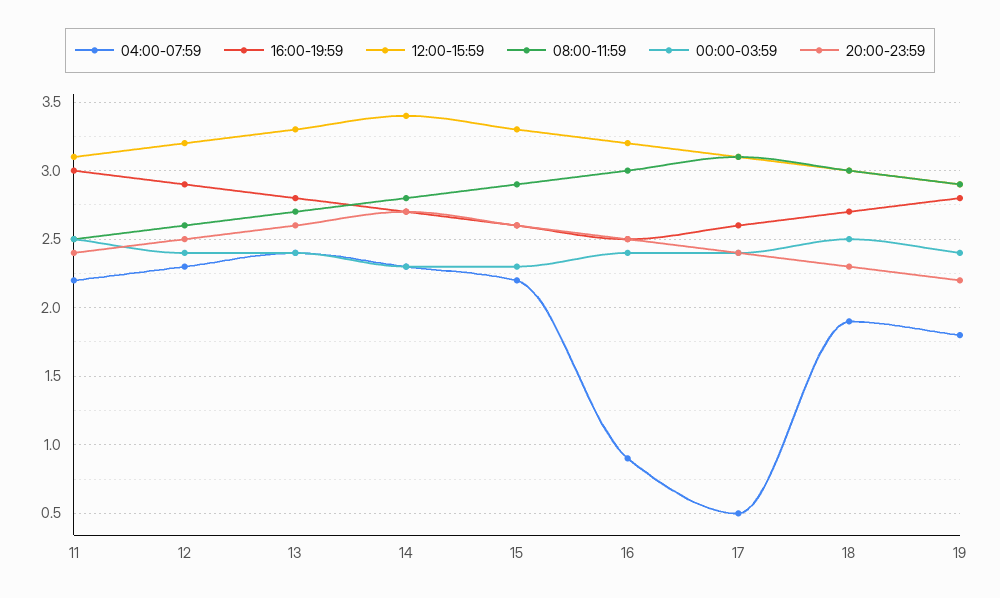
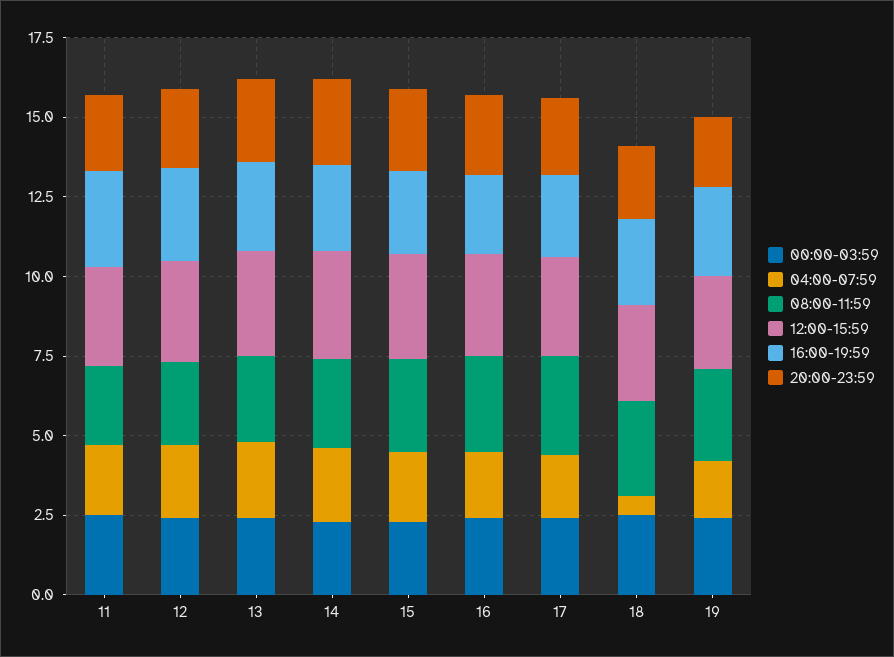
04:00-07:59, 16: 0.9 -> 2
04:00-07:59, 17: 0.5 -> 2
04:00-07:59, 18: 1.9 -> 0.5

